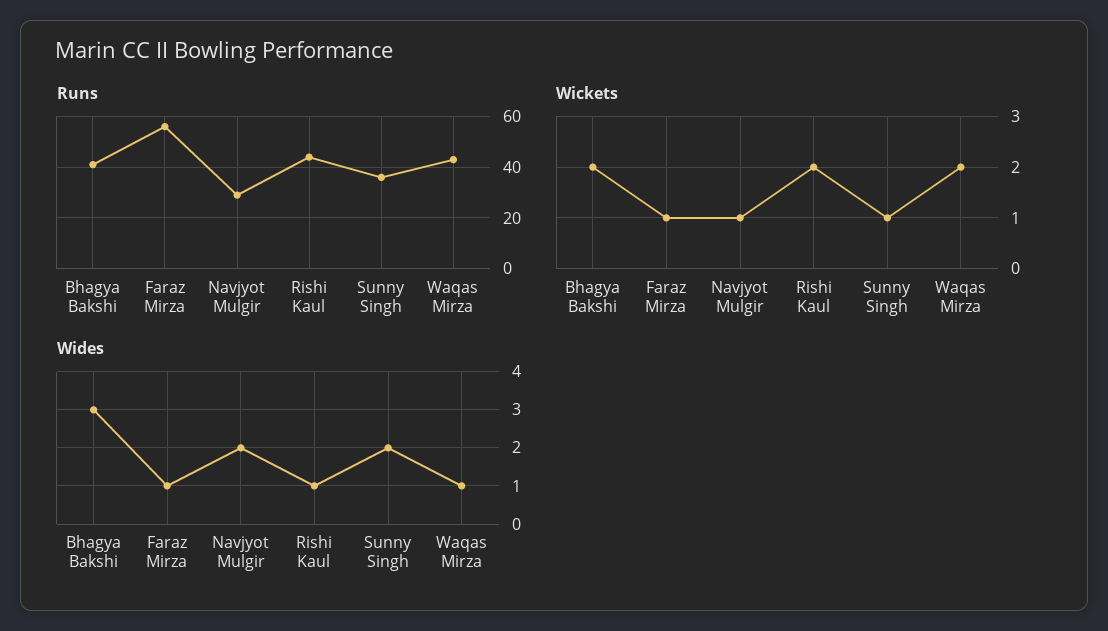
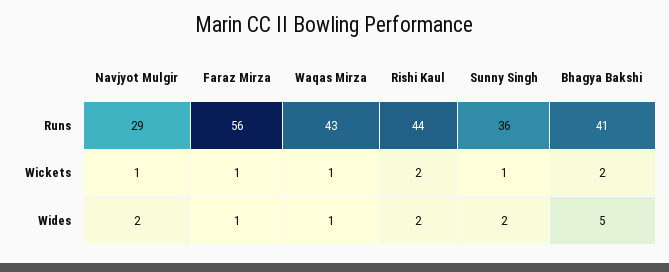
Wickets, Waqas Mirza: 2 -> 1
Wides, Bhagya Bakshi: 3 -> 5
Wides, Rishi Kaul: 1 -> 2

